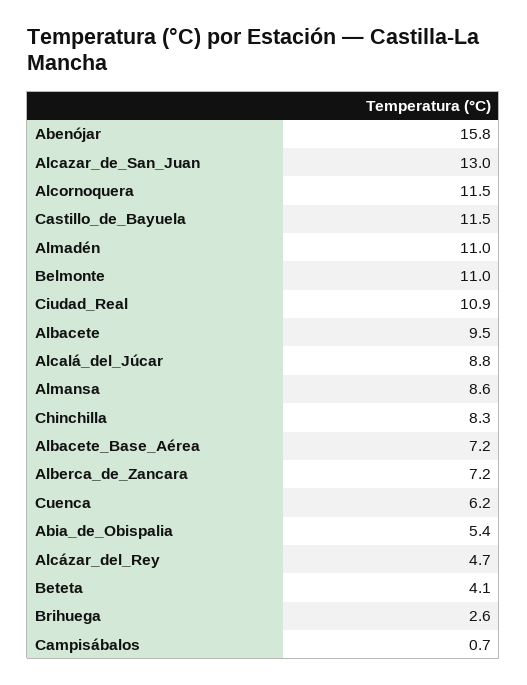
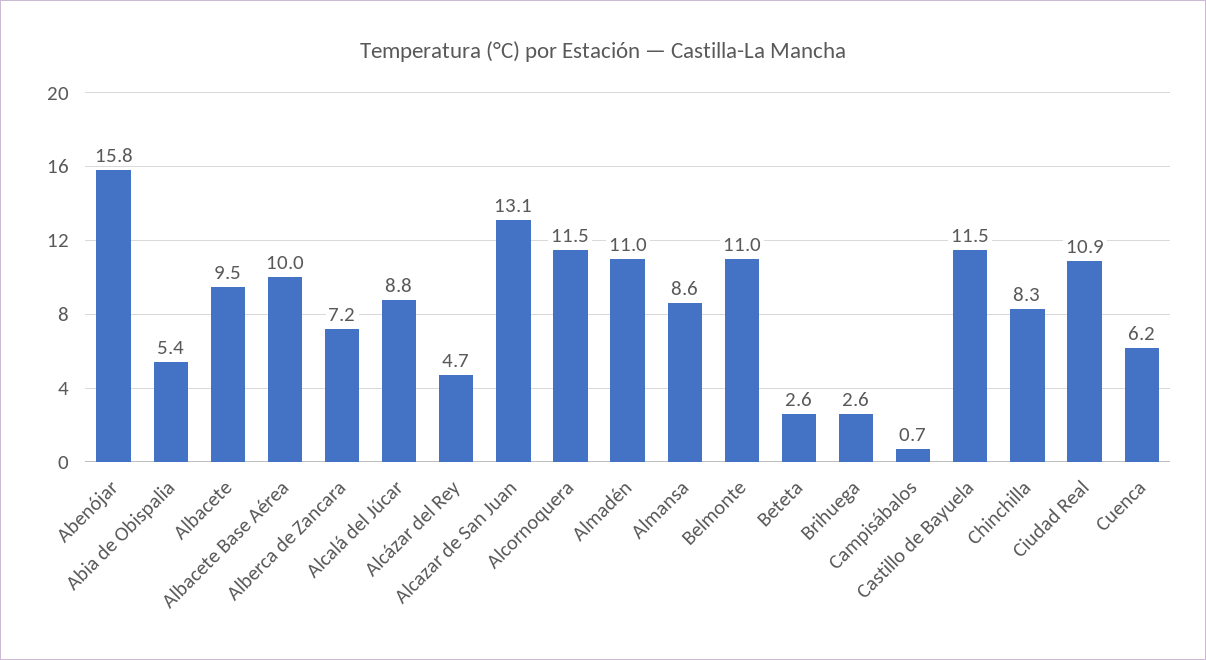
Alcazar_de_San_Juan: 13 -> 13.1
Albacete_Base_Aérea: 7.2 -> 10
Beteta: 4.1 -> 2.6

